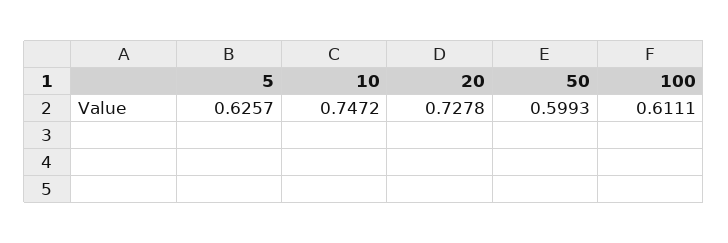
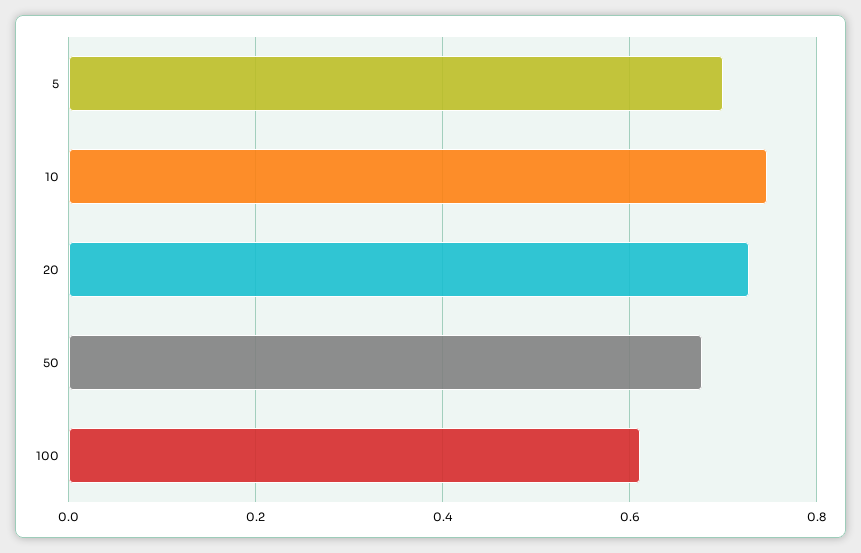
5: 0.6257 -> 0.7
50: 0.5993 -> 0.68

